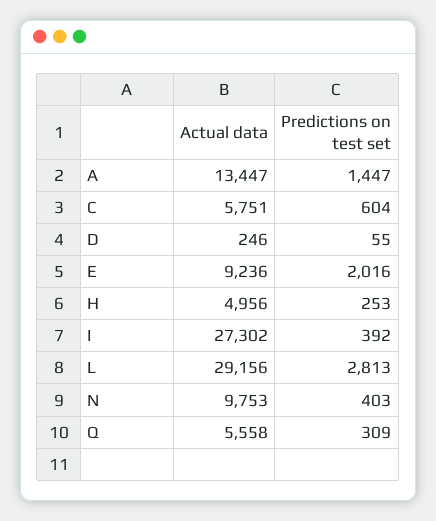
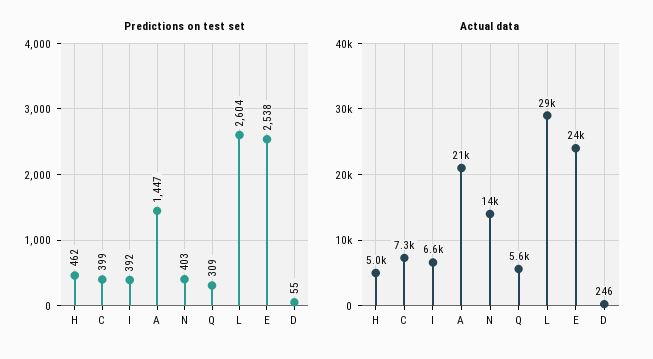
Actual data, A: 13447 -> 21000
Actual data, C: 5751 -> 7300
Predictions on test set, C: 604 -> 399
Actual data, E: 9236 -> 24000
Predictions on test set, E: 2016 -> 2538
Predictions on test set, H: 253 -> 462
Actual data, I: 27302 -> 6600
Predictions on test set, L: 2813 -> 2604
Actual data, N: 9753 -> 14000

